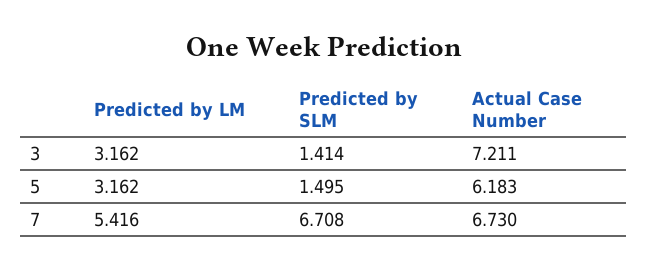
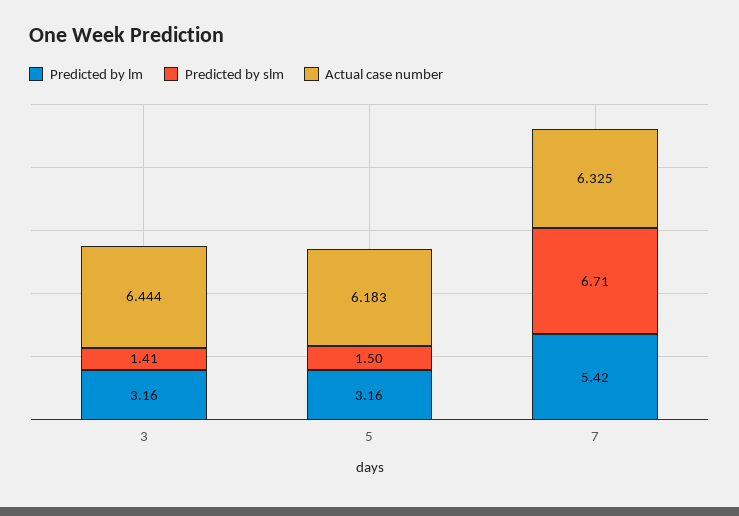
Actual Case Number, 3: 7.211 -> 6.444
Actual Case Number, 7: 6.73 -> 6.325

